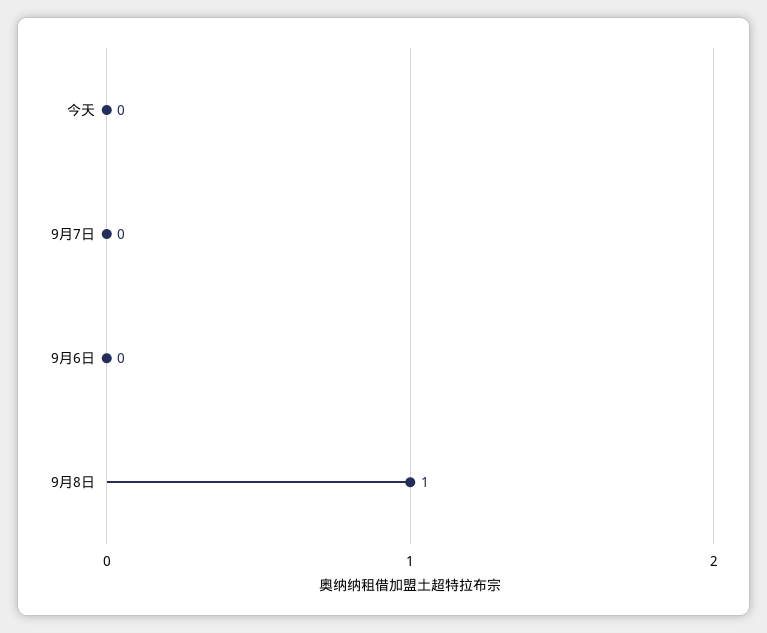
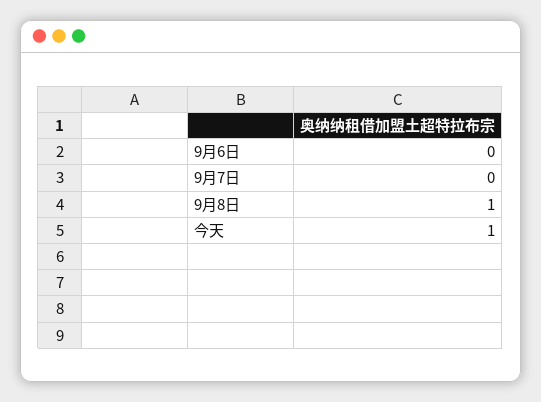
今天: 0 -> 1

